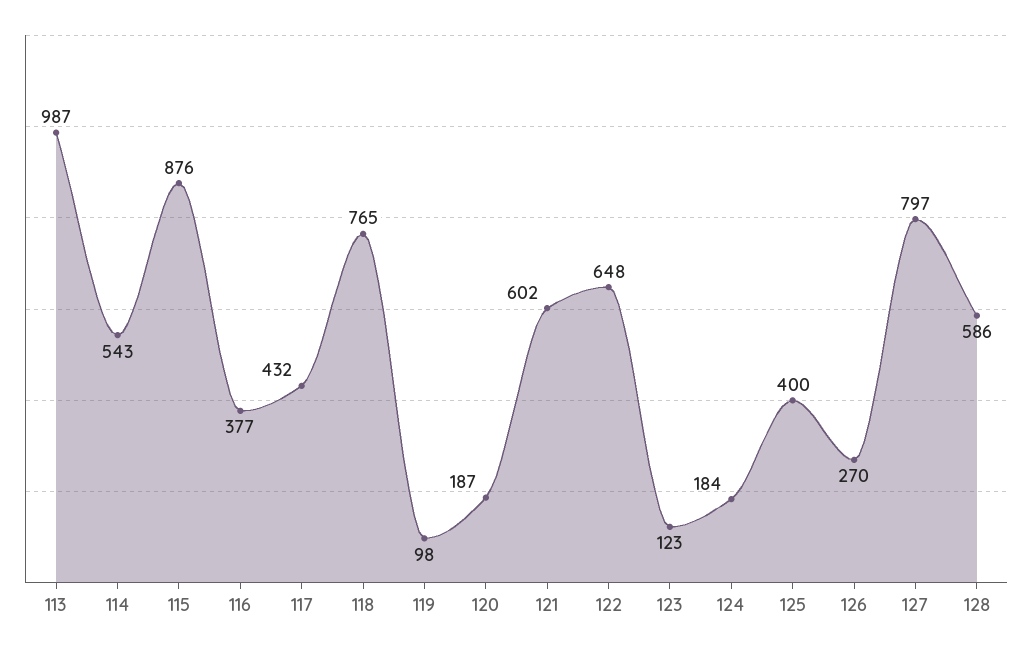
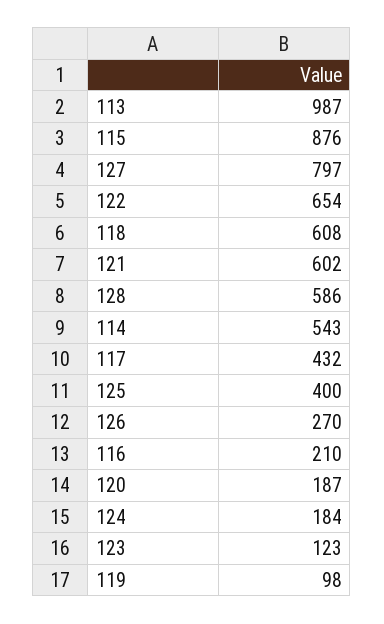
116: 377 -> 210
118: 765 -> 608
122: 648 -> 654

